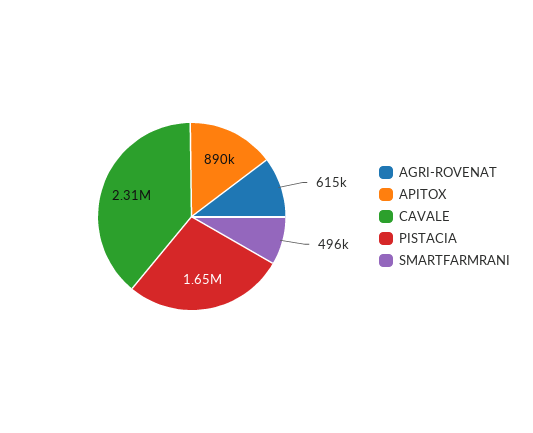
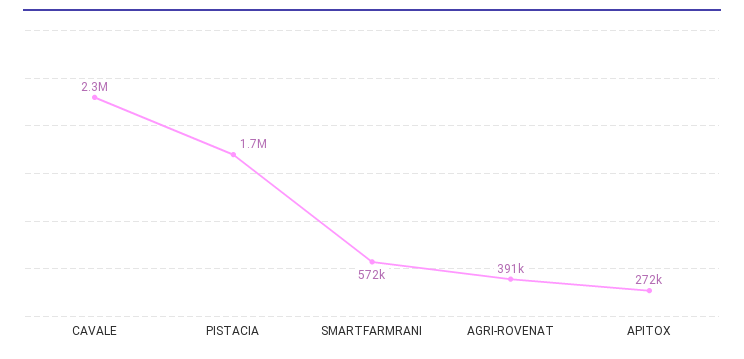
AGRI-ROVENAT: 615000 -> 391000
APITOX: 890000 -> 272000
SMARTFARMRANI: 496000 -> 572000

